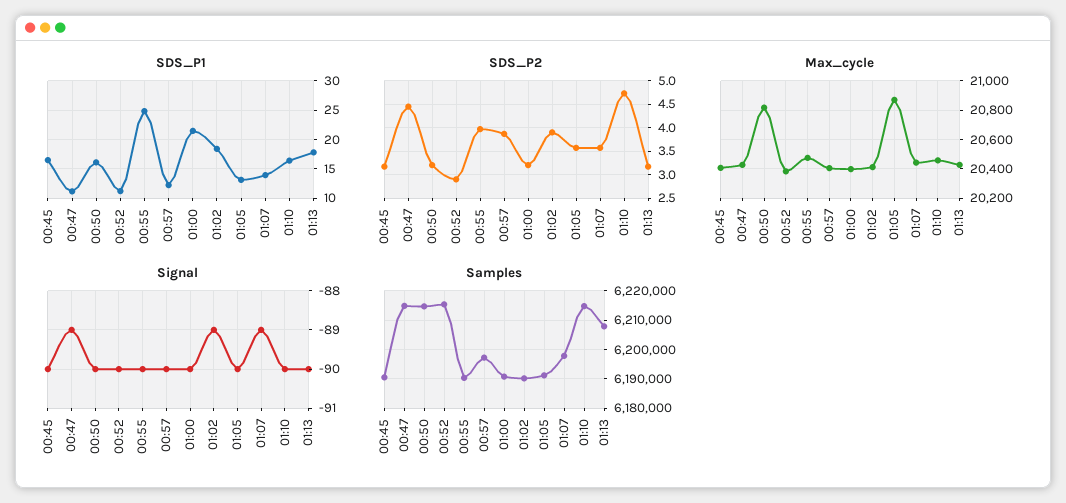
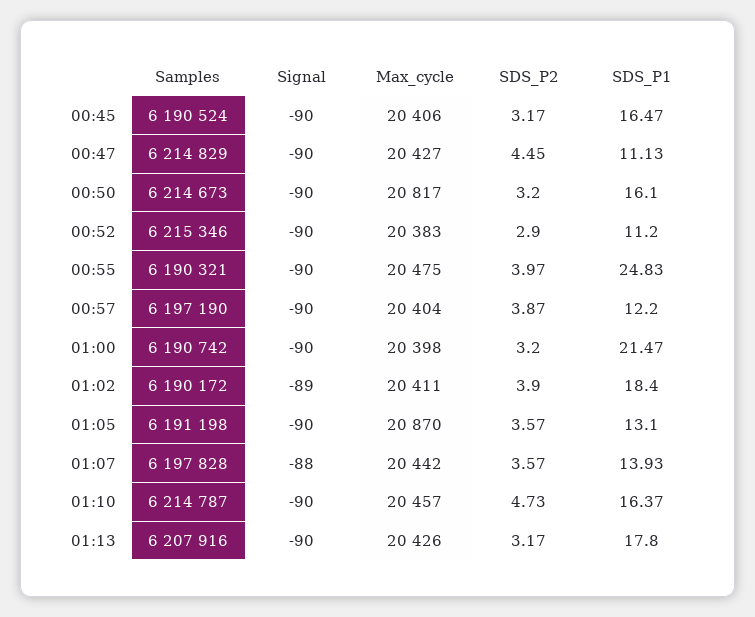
Signal, 00:47: -89 -> -90
Signal, 01:07: -89 -> -88

